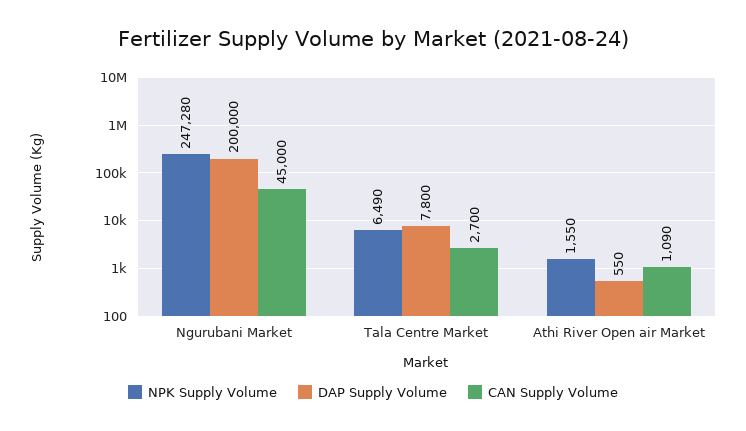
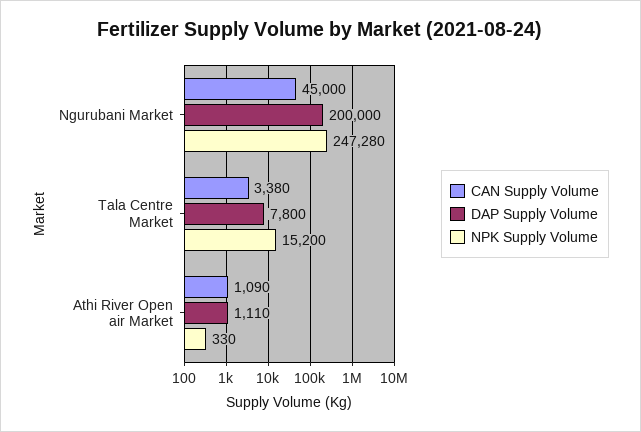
NPK Supply Volume, Tala Centre Market: 6490 -> 15200
CAN Supply Volume, Tala Centre Market: 2700 -> 3380
NPK Supply Volume, Athi River Open air Market: 1550 -> 330
DAP Supply Volume, Athi River Open air Market: 550 -> 1110

